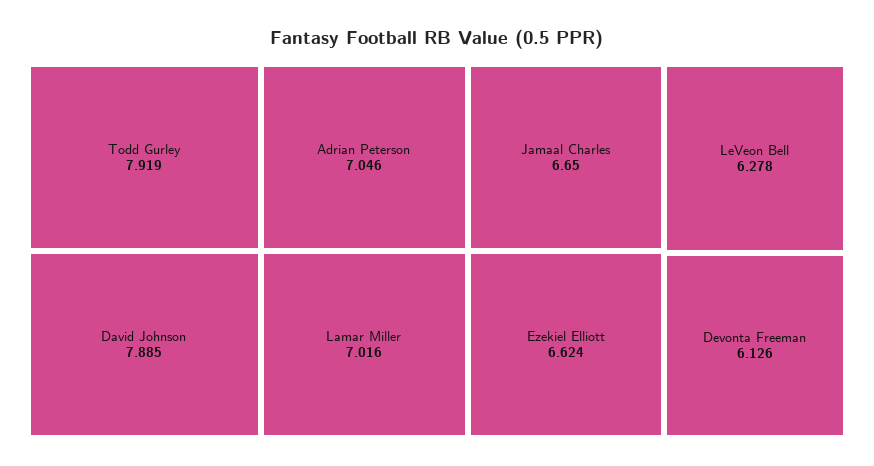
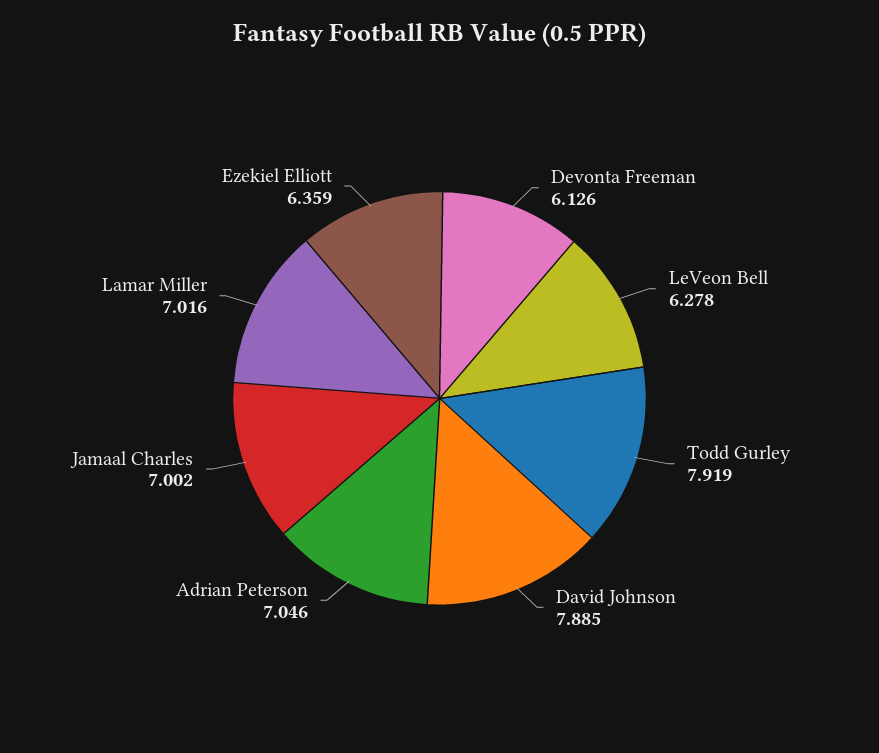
Jamaal Charles: 6.65 -> 7.002
Ezekiel Elliott: 6.624 -> 6.359

